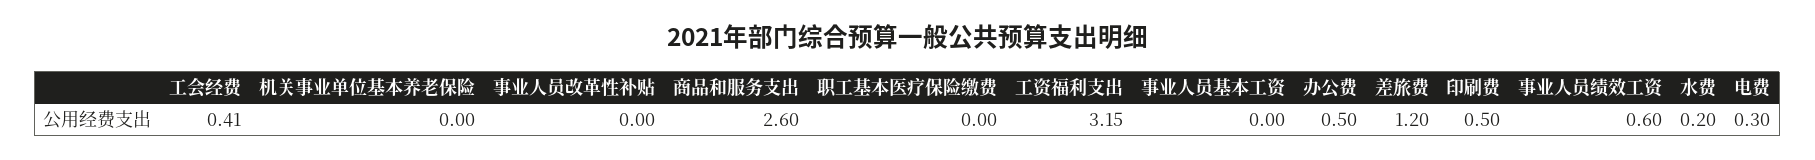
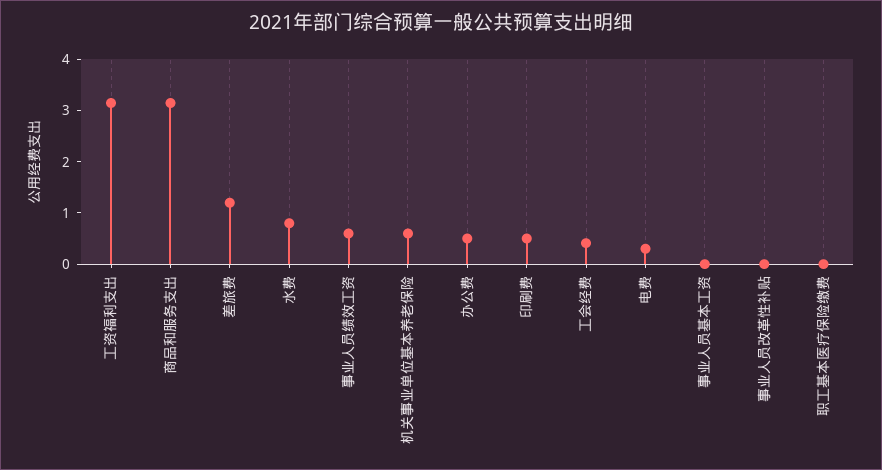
机关事业单位基本养老保险: 0 -> 0.6
商品和服务支出: 2.6 -> 3.2
水费: 0.2 -> 0.8

